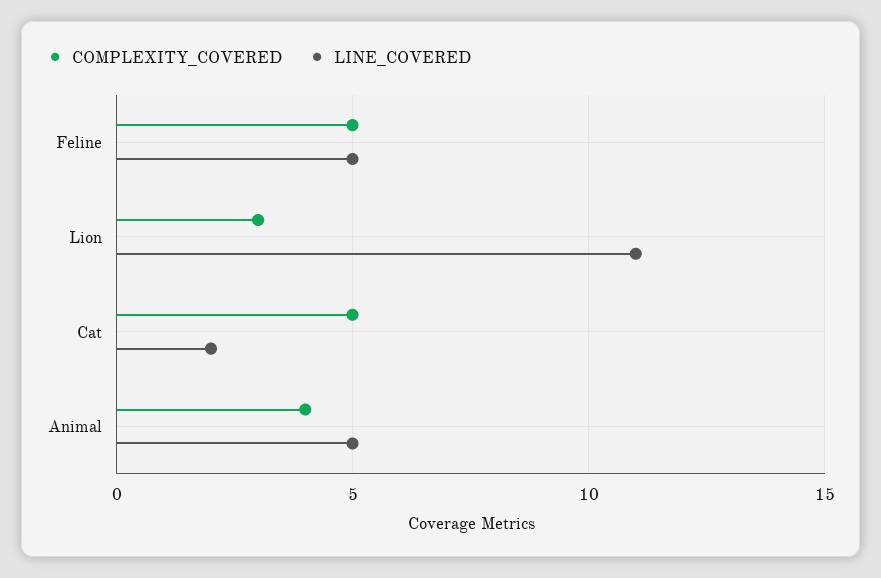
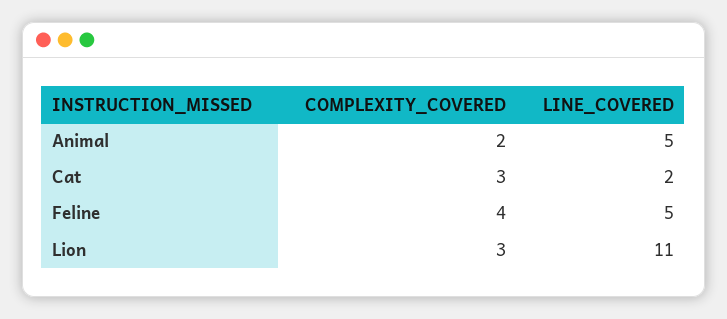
COMPLEXITY_COVERED, Feline: 5 -> 4
COMPLEXITY_COVERED, Cat: 5 -> 3
COMPLEXITY_COVERED, Animal: 4 -> 2

